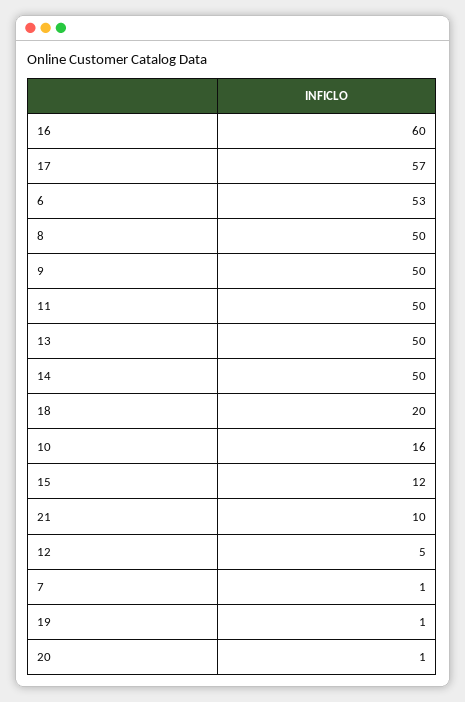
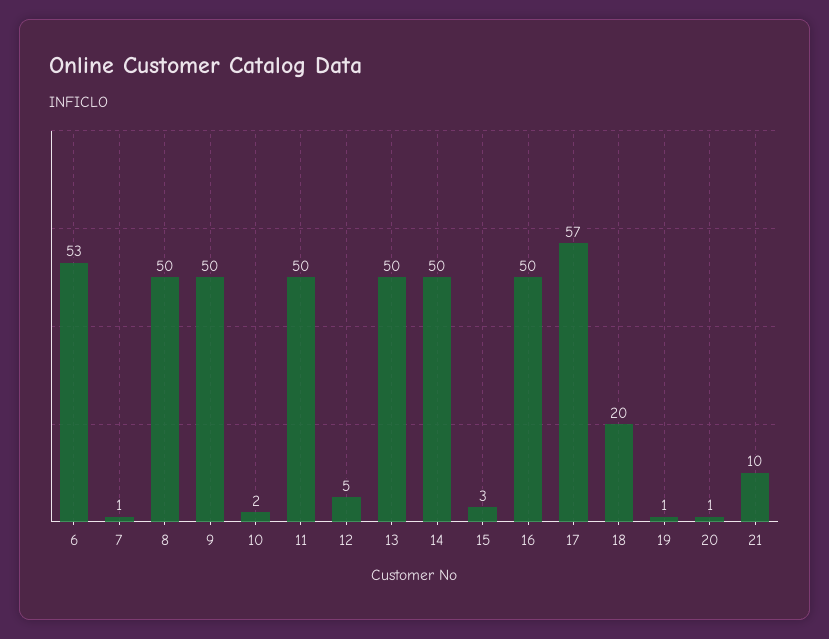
16: 60 -> 50
10: 16 -> 2
15: 12 -> 3

